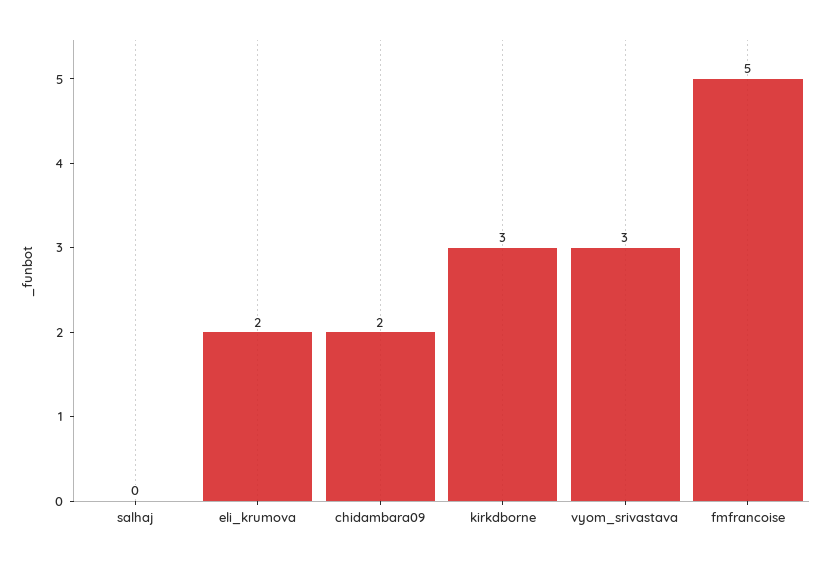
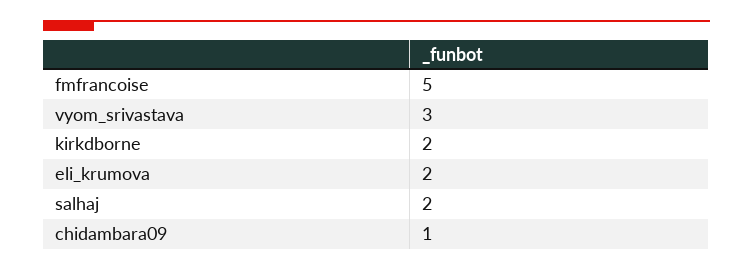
salhaj: 0 -> 2
chidambara09: 2 -> 1
kirkdborne: 3 -> 2

